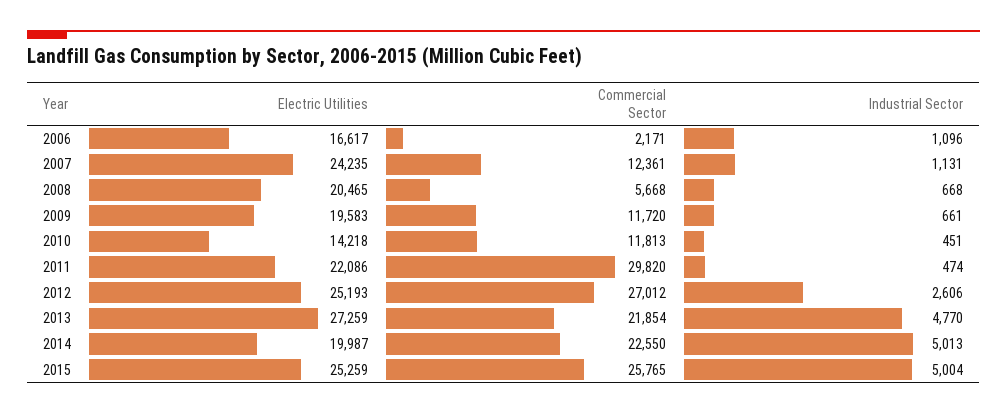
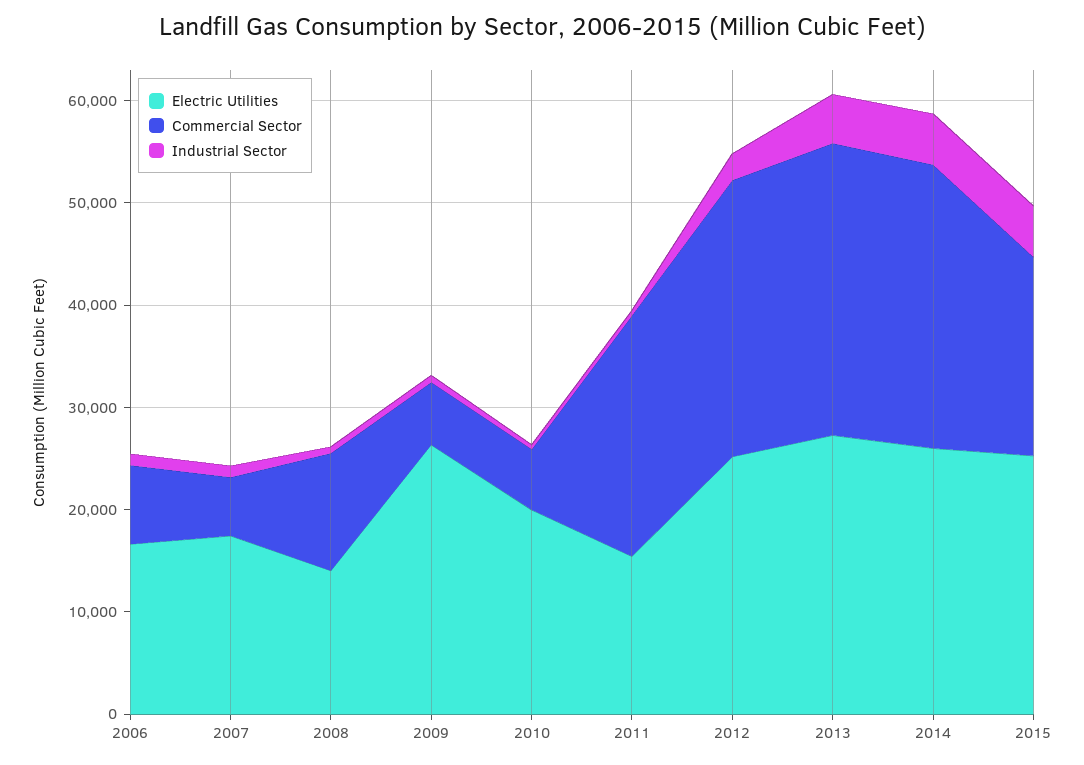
Commercial Sector, 2006: 2171 -> 8000
Electric Utilities, 2007: 24235 -> 18000
Commercial Sector, 2007: 12361 -> 6000
Electric Utilities, 2008: 20465 -> 14000
Commercial Sector, 2008: 5668 -> 12000
Electric Utilities, 2009: 19583 -> 26000
Commercial Sector, 2009: 11720 -> 6000
Electric Utilities, 2010: 14218 -> 20000
Commercial Sector, 2010: 11813 -> 6000
Electric Utilities, 2011: 22086 -> 16000
Commercial Sector, 2011: 29820 -> 24000
Commercial Sector, 2013: 21854 -> 28000
Electric Utilities, 2014: 19987 -> 26000
Commercial Sector, 2014: 22550 -> 28000
Commercial Sector, 2015: 25765 -> 20000

